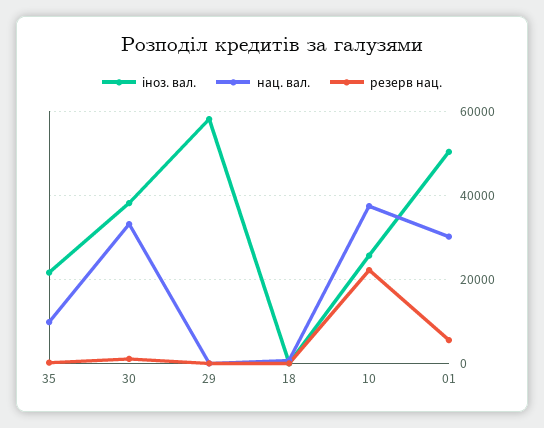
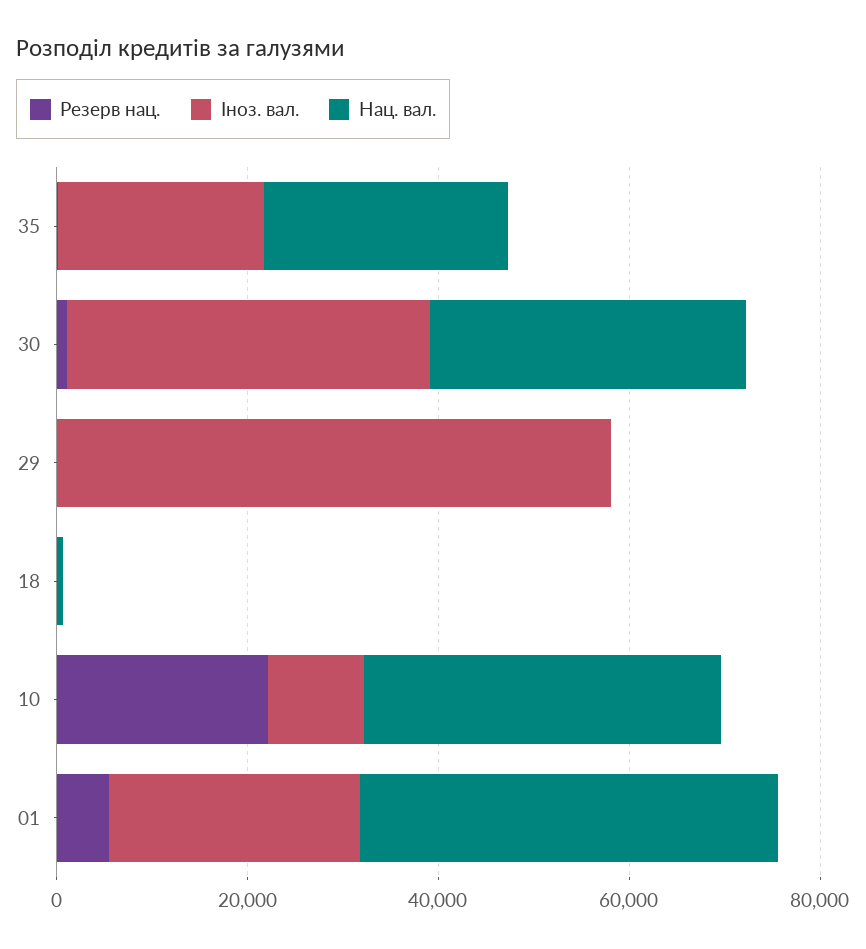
нац. вал., 35: 10000 -> 25000
іноз. вал., 10: 26000 -> 10000
іноз. вал., 01: 50000 -> 25000
нац. вал., 01: 30000 -> 45000

